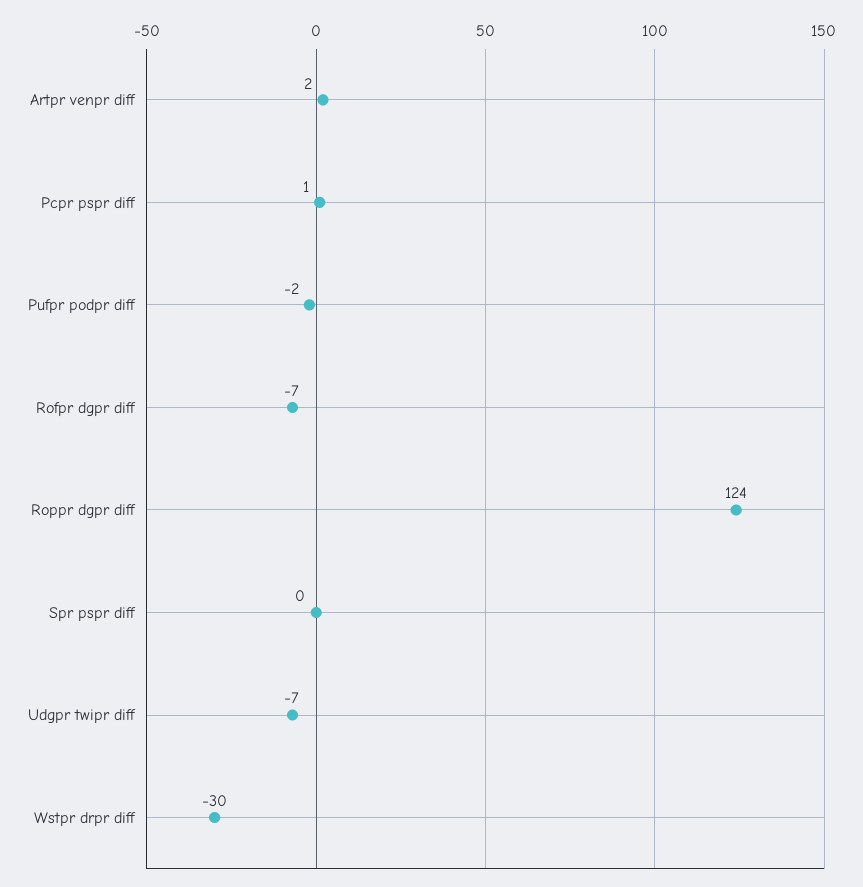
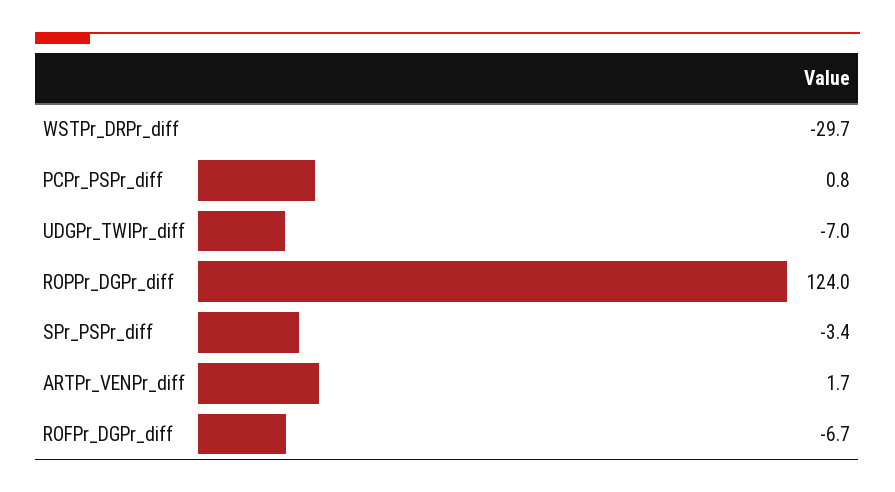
Pufpr podpr diff: -2 -> none
Spr pspr diff: 0 -> -3.4

